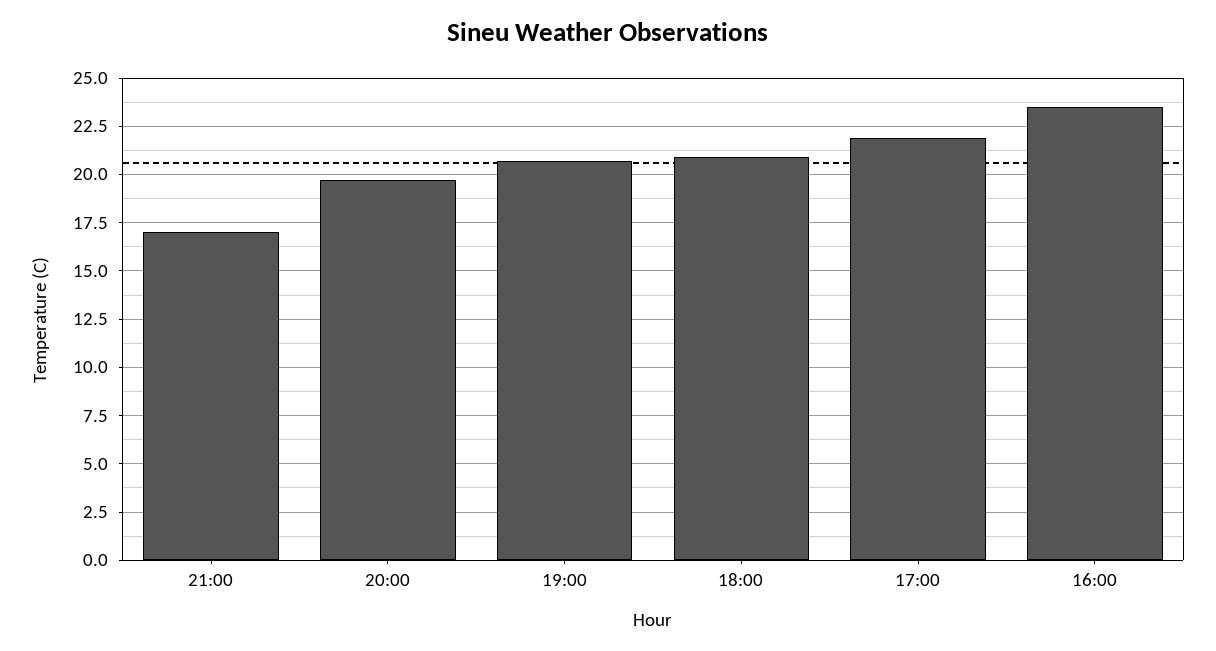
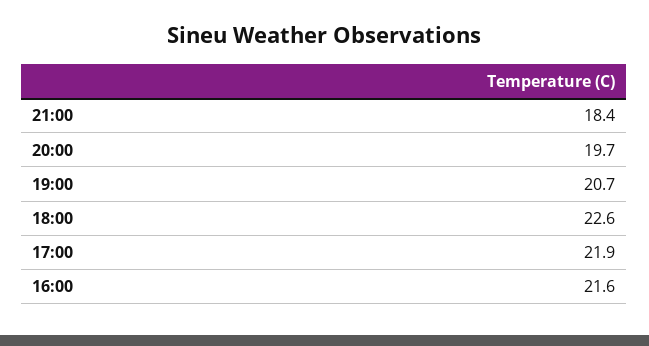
21:00: 17 -> 18.4
18:00: 21 -> 22.6
16:00: 23.5 -> 21.6

